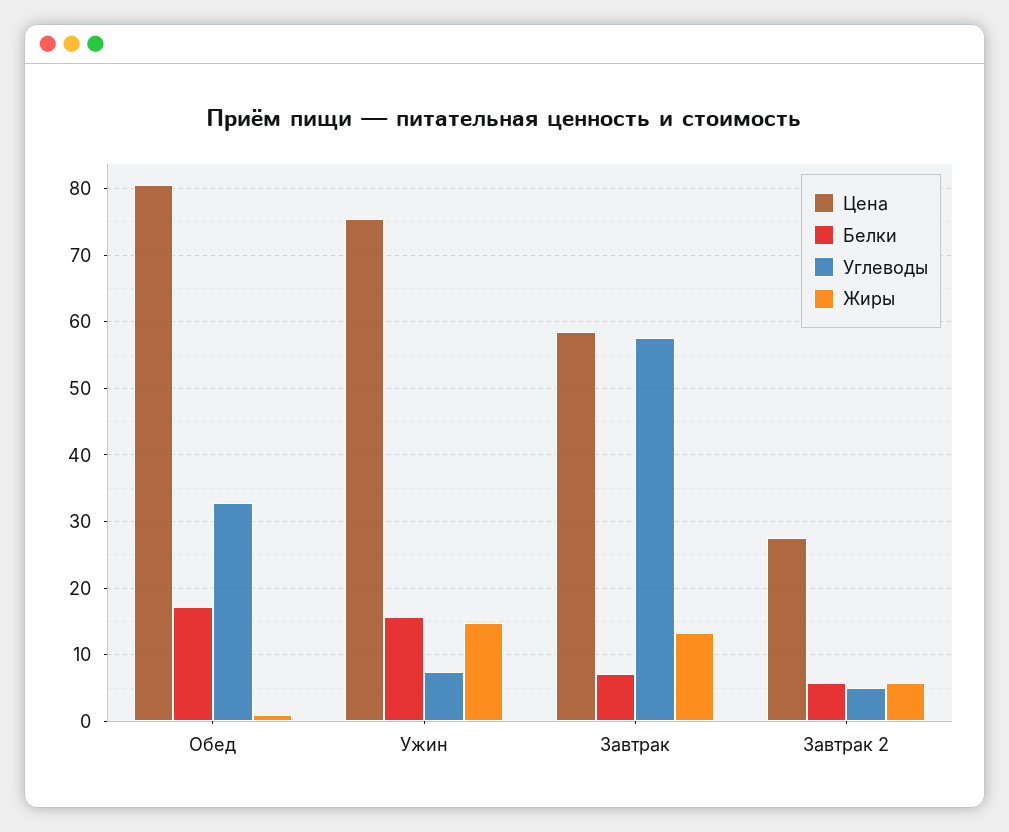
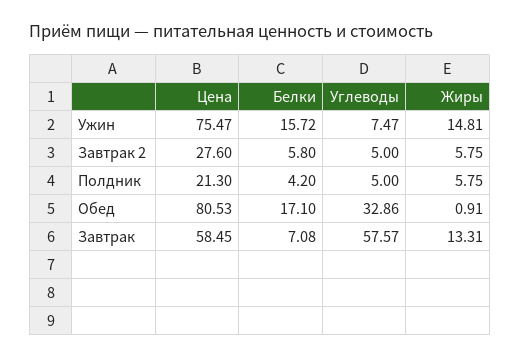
Цена, Полдник: none -> 21.3
Белки, Полдник: none -> 4.2
Углеводы, Полдник: none -> 5
Жиры, Полдник: none -> 5.75

